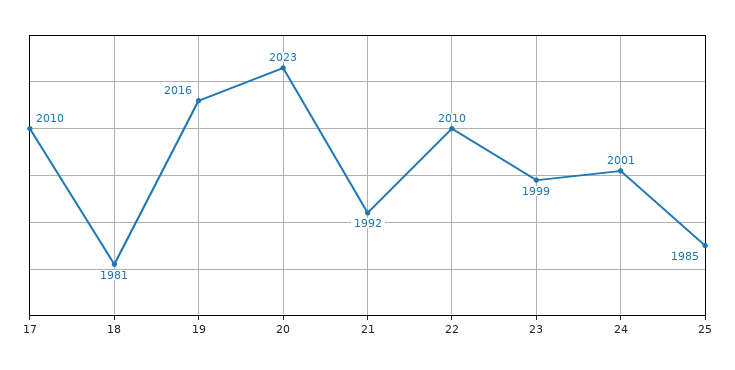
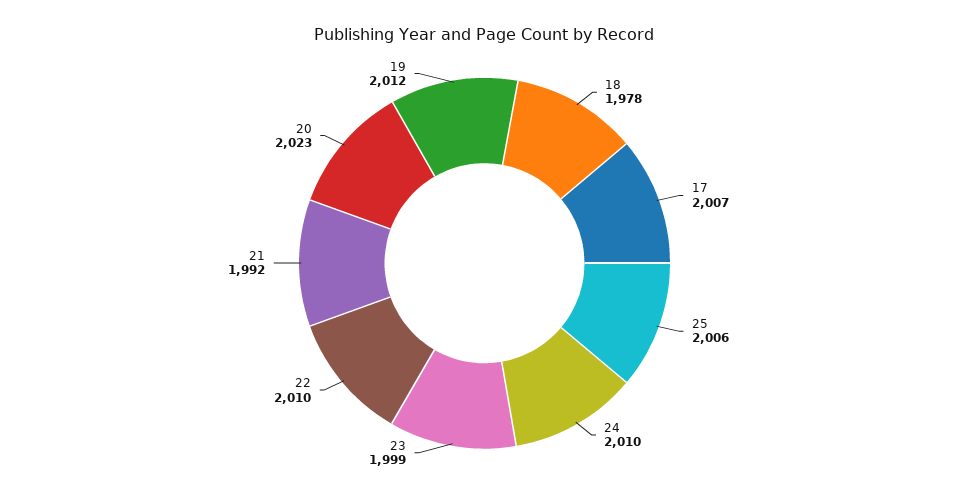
17: 2010 -> 2007
18: 1981 -> 1978
19: 2016 -> 2012
24: 2001 -> 2010
25: 1985 -> 2006

